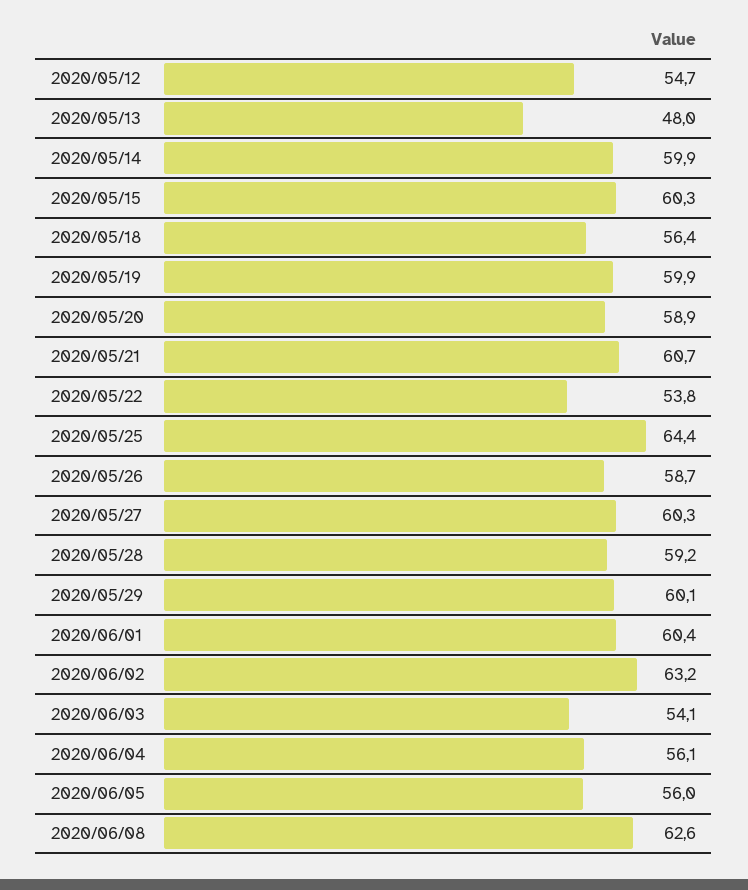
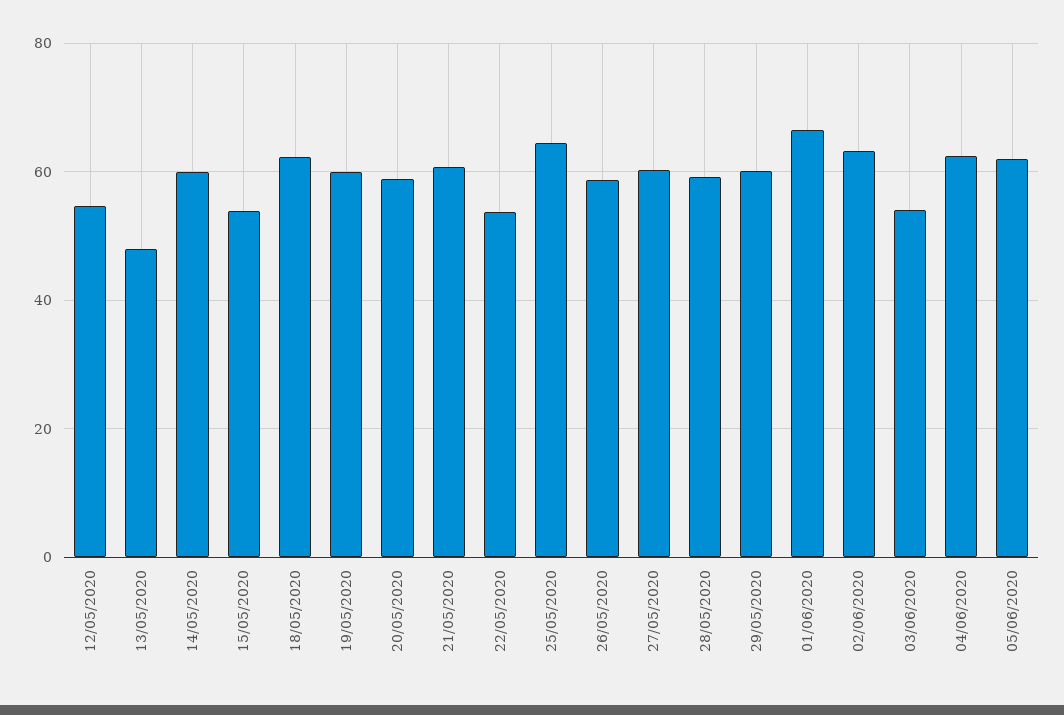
2020/05/15: 60.3 -> 54
2020/05/18: 56.4 -> 62
2020/06/01: 60.4 -> 66
2020/06/04: 56.1 -> 62
2020/06/05: 56 -> 62
2020/06/08: 62.6 -> none

